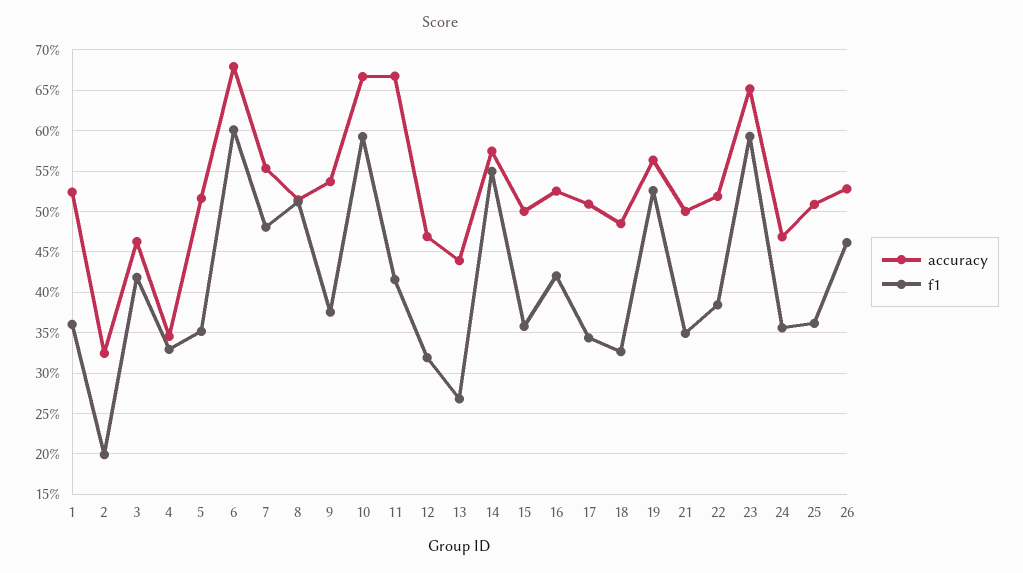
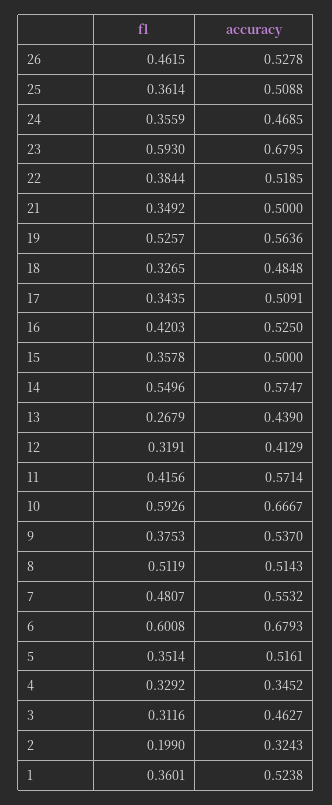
f1, 3: 0.42 -> 0.3116
accuracy, 11: 0.67 -> 0.5714
accuracy, 12: 0.47 -> 0.4129
accuracy, 23: 0.65 -> 0.6795

